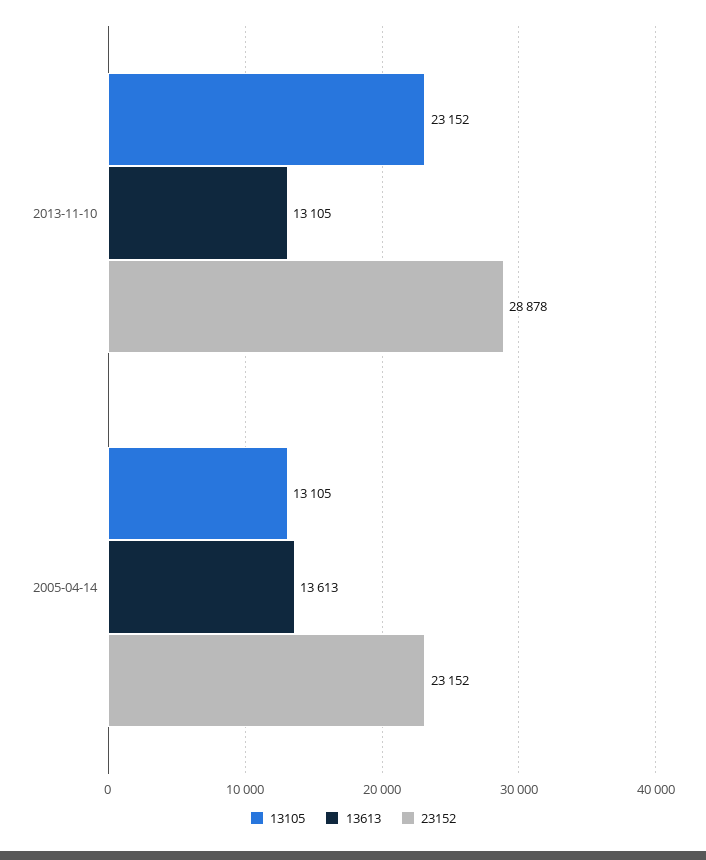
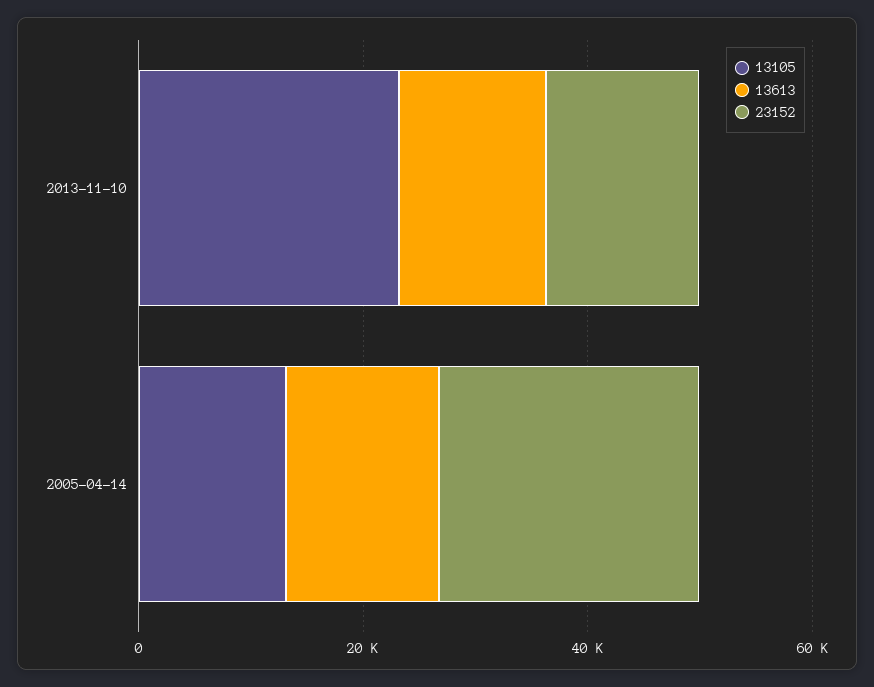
23152, 2013-11-10: 28878 -> 15000

